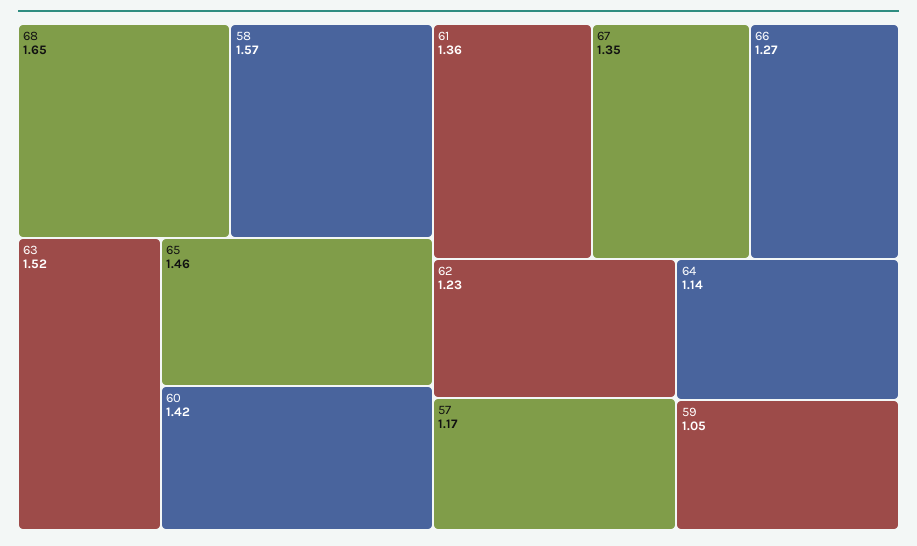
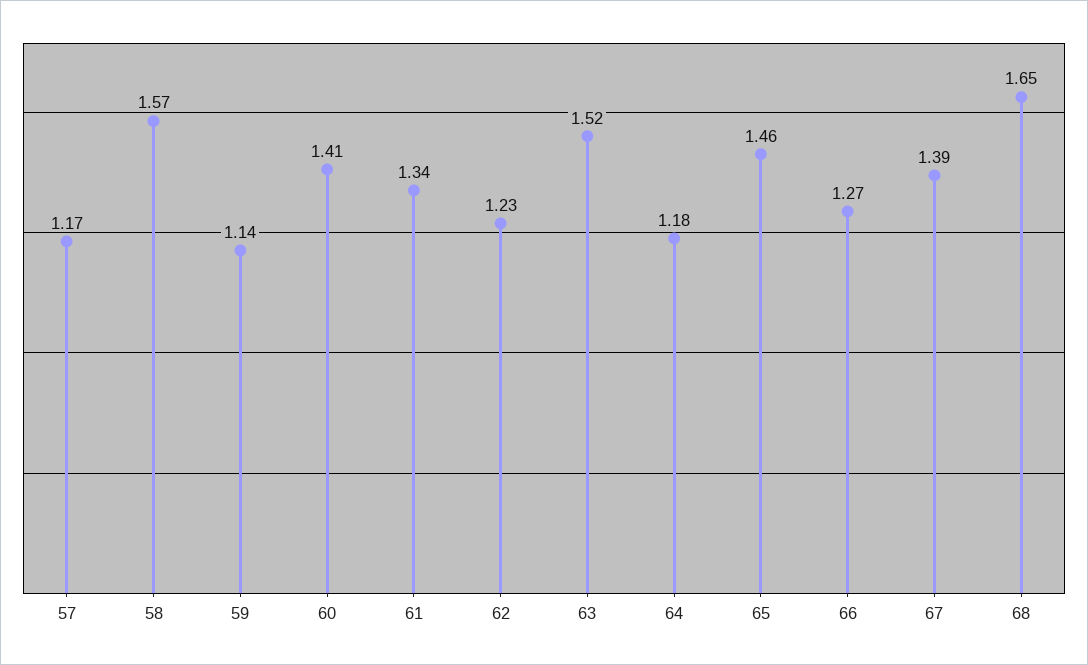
60: 1.42 -> 1.41
61: 1.36 -> 1.34
67: 1.35 -> 1.39
64: 1.14 -> 1.18
59: 1.05 -> 1.14

